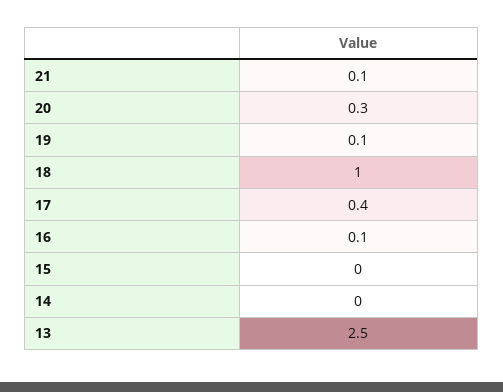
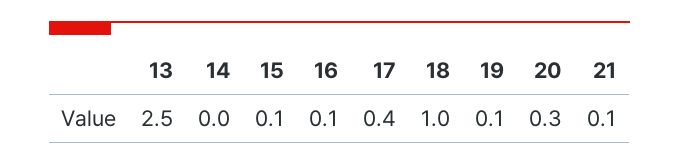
15: 0 -> 0.1

